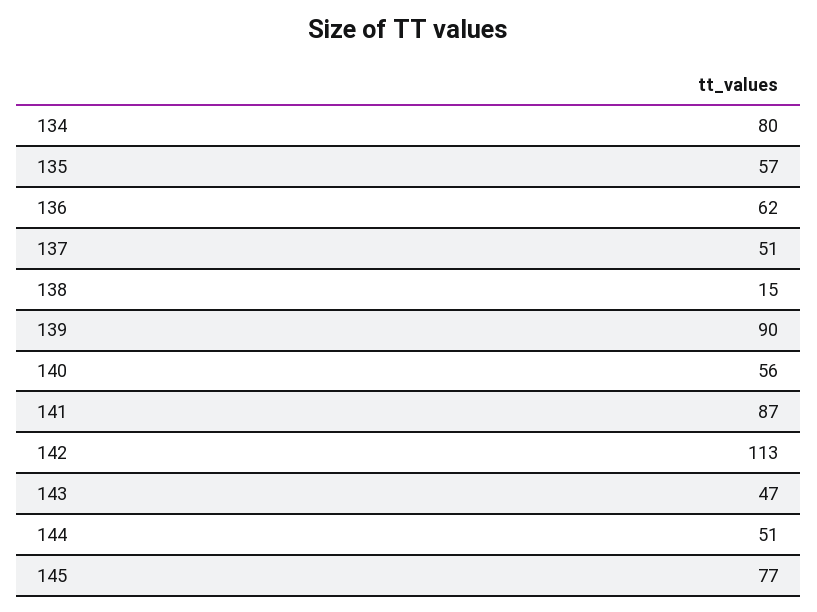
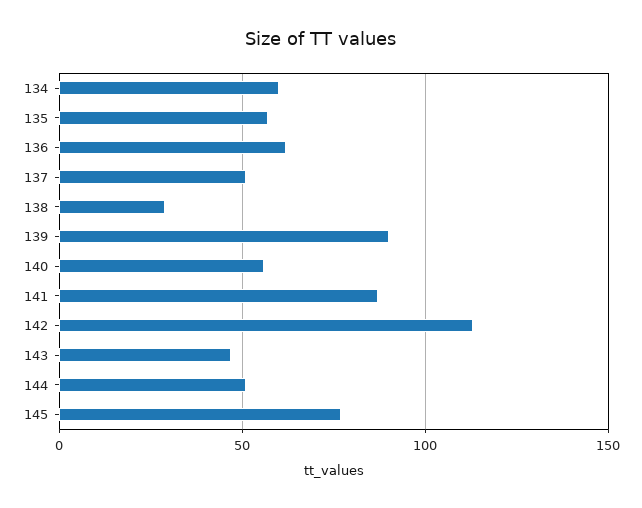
134: 80 -> 60
138: 15 -> 30

